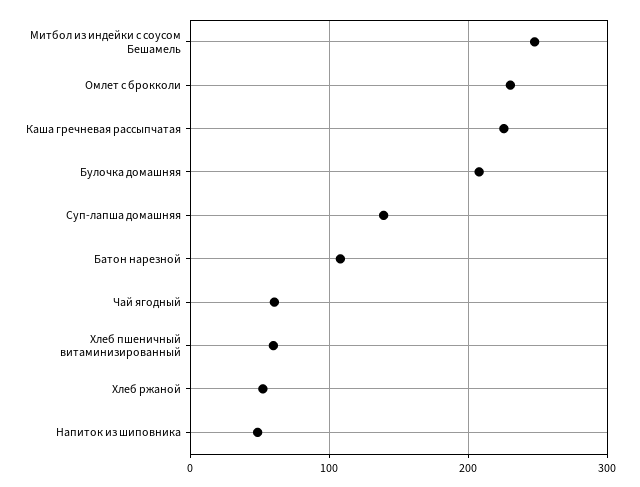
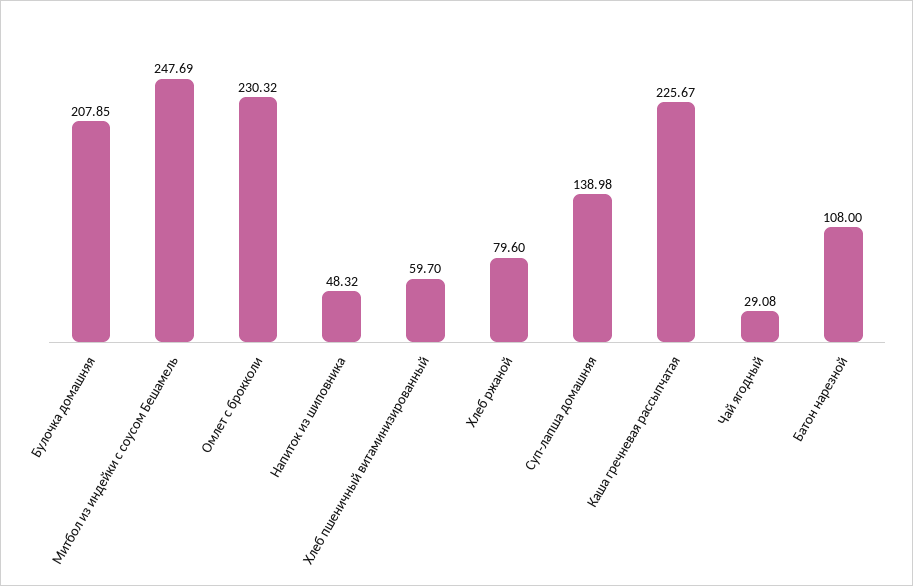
Чай ягодный: 60 -> 29.08
Хлеб ржаной: 50 -> 79.6

